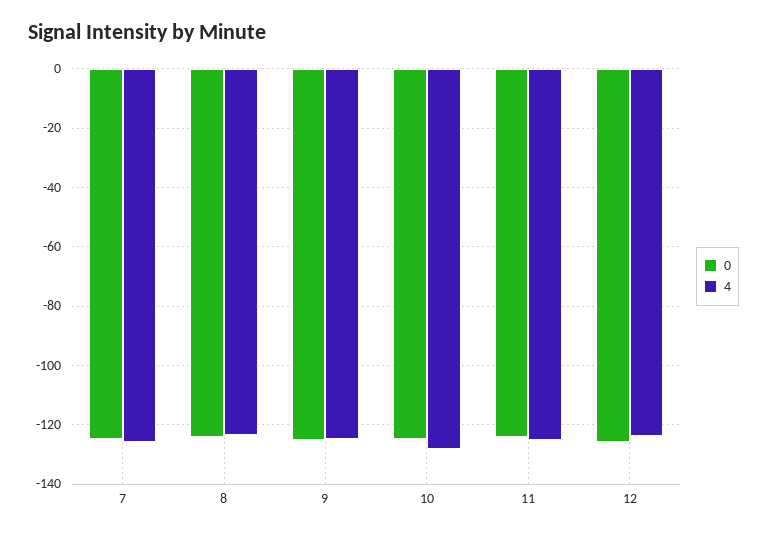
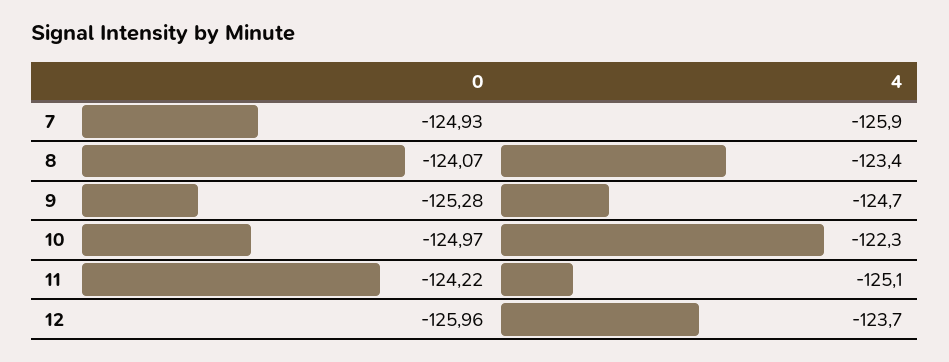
4, 10: -127.5 -> -122.3

